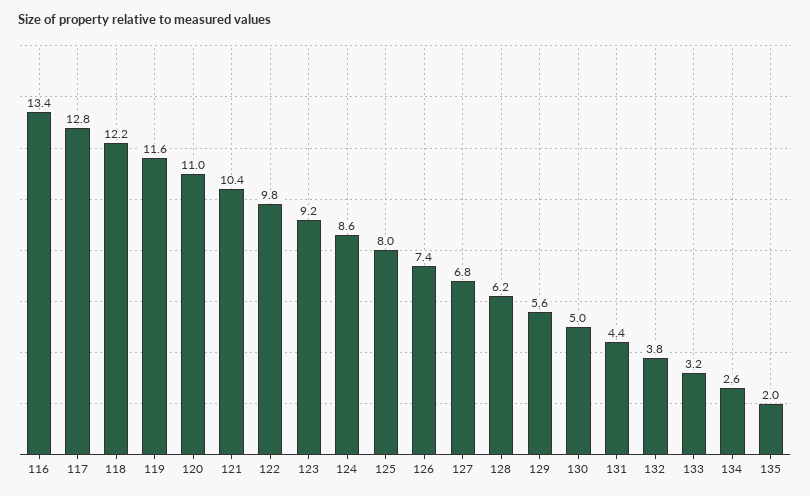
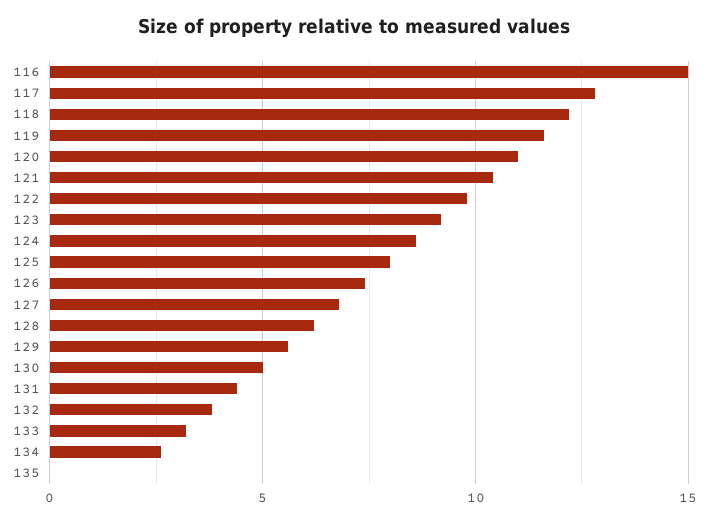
116: 13.4 -> 15
135: 2 -> 0

